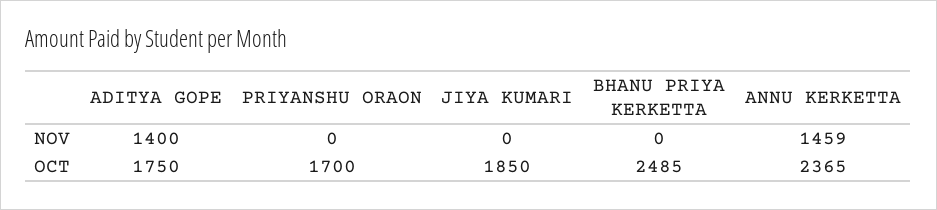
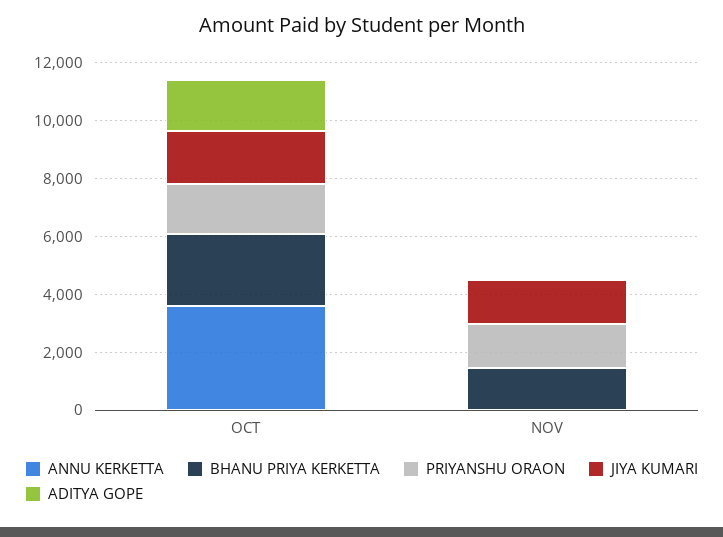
ADITYA GOPE, NOV: 1400 -> 0
PRIYANSHU ORAON, NOV: 0 -> 1500
JIYA KUMARI, NOV: 0 -> 1500
BHANU PRIYA KERKETTA, NOV: 0 -> 1500
ANNU KERKETTA, NOV: 1459 -> 0
ANNU KERKETTA, OCT: 2365 -> 3500

